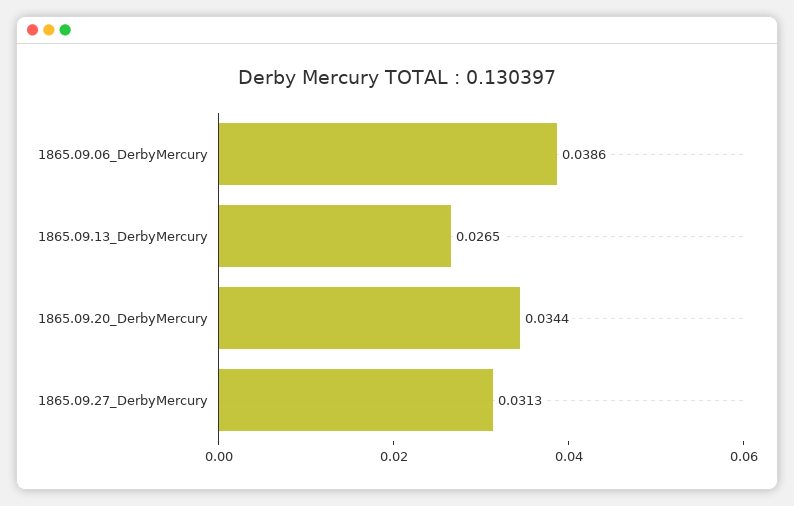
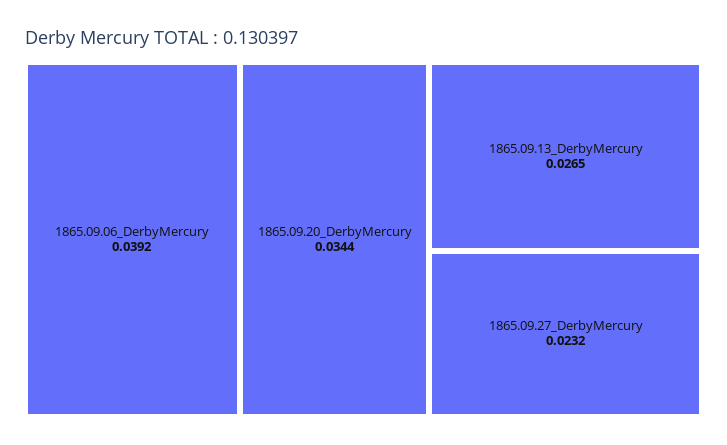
1865.09.06_DerbyMercury: 0.0386 -> 0.0392
1865.09.27_DerbyMercury: 0.0313 -> 0.0232

